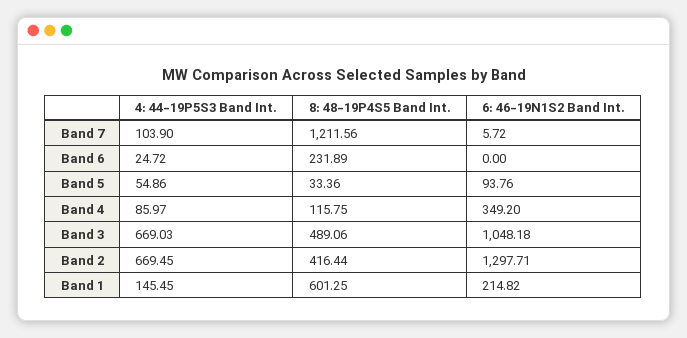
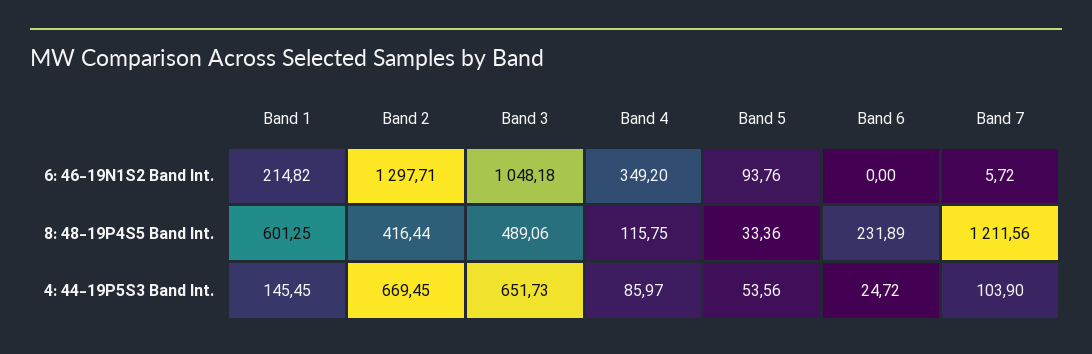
4: 44-19P5S3 Band Int., Band 5: 54.86 -> 53.56
4: 44-19P5S3 Band Int., Band 3: 669.03 -> 651.73

